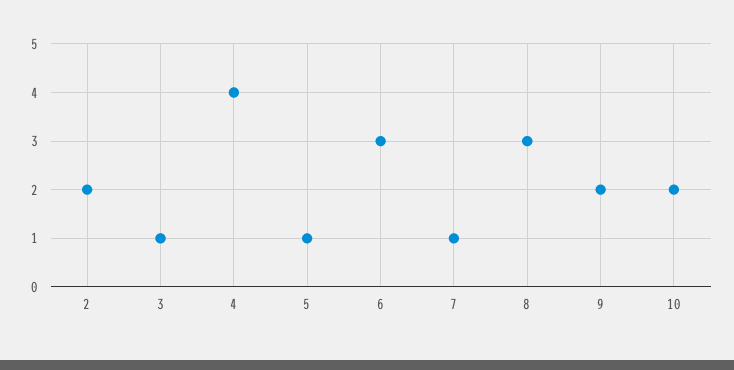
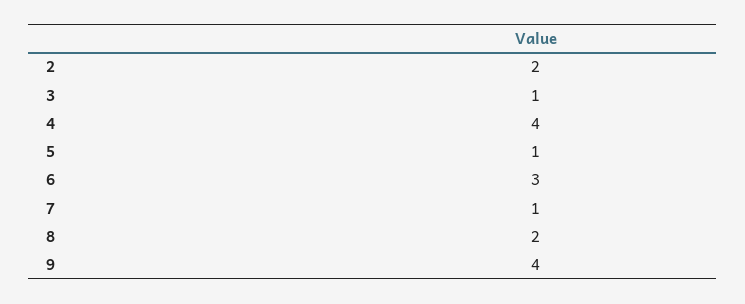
8: 3 -> 2
9: 2 -> 4
10: 2 -> none

